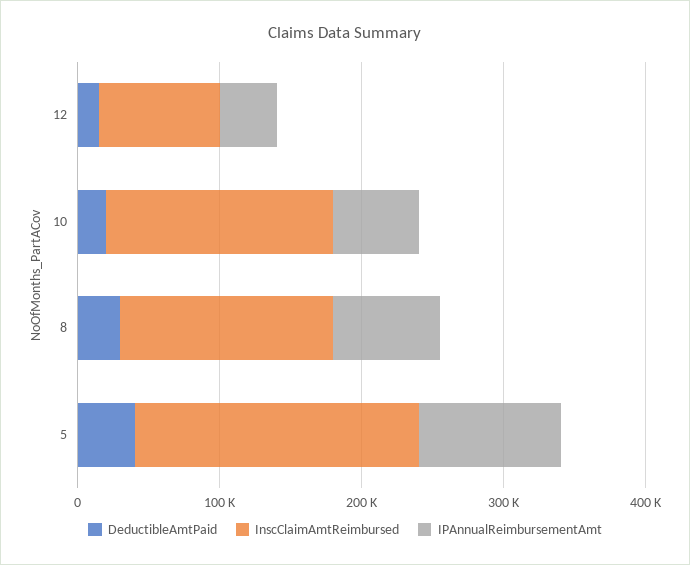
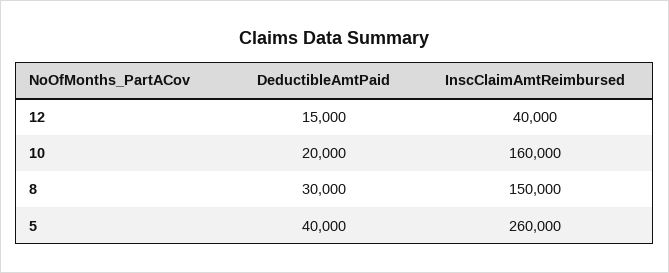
InscClaimAmtReimbursed, 12: 80000 -> 40000
IPAnnualReimbursementAmt, 12: 40000 -> none
IPAnnualReimbursementAmt, 10: 60000 -> none
IPAnnualReimbursementAmt, 8: 80000 -> none
InscClaimAmtReimbursed, 5: 200000 -> 260000
IPAnnualReimbursementAmt, 5: 100000 -> none

